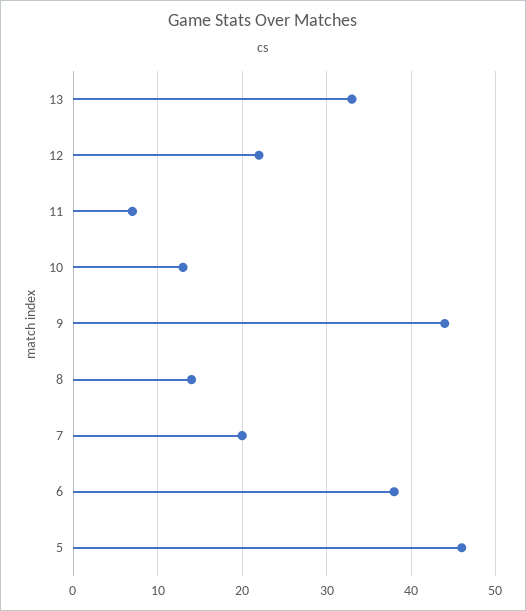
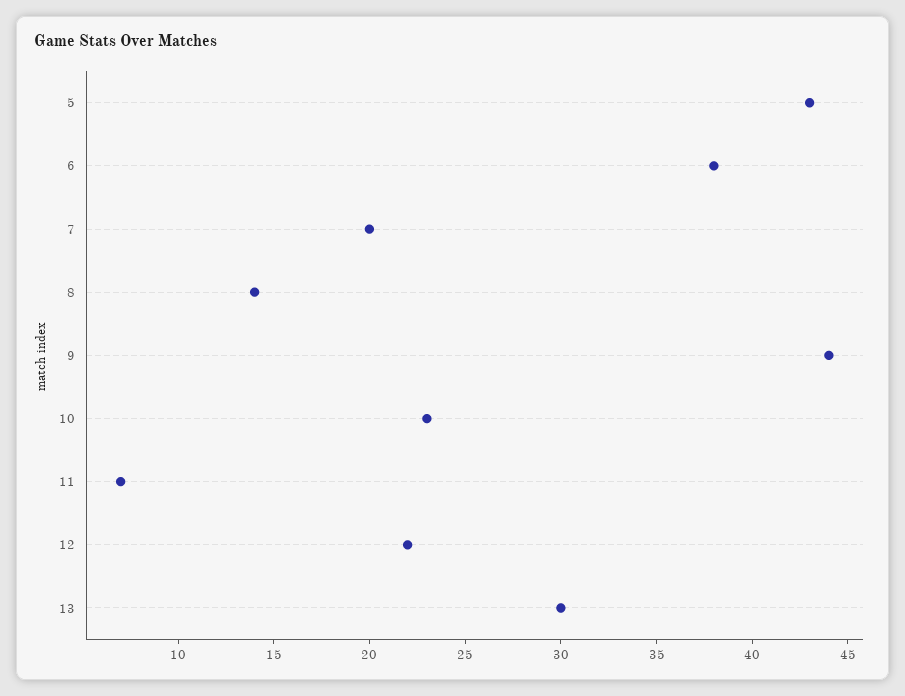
13: 33 -> 30
10: 13 -> 23
5: 46 -> 43

